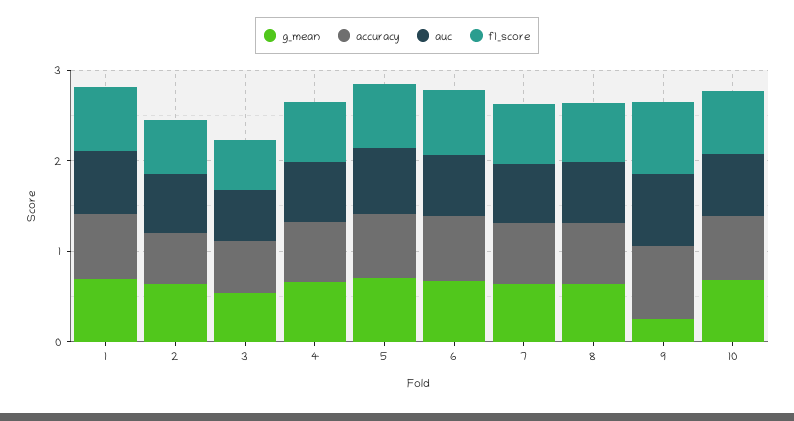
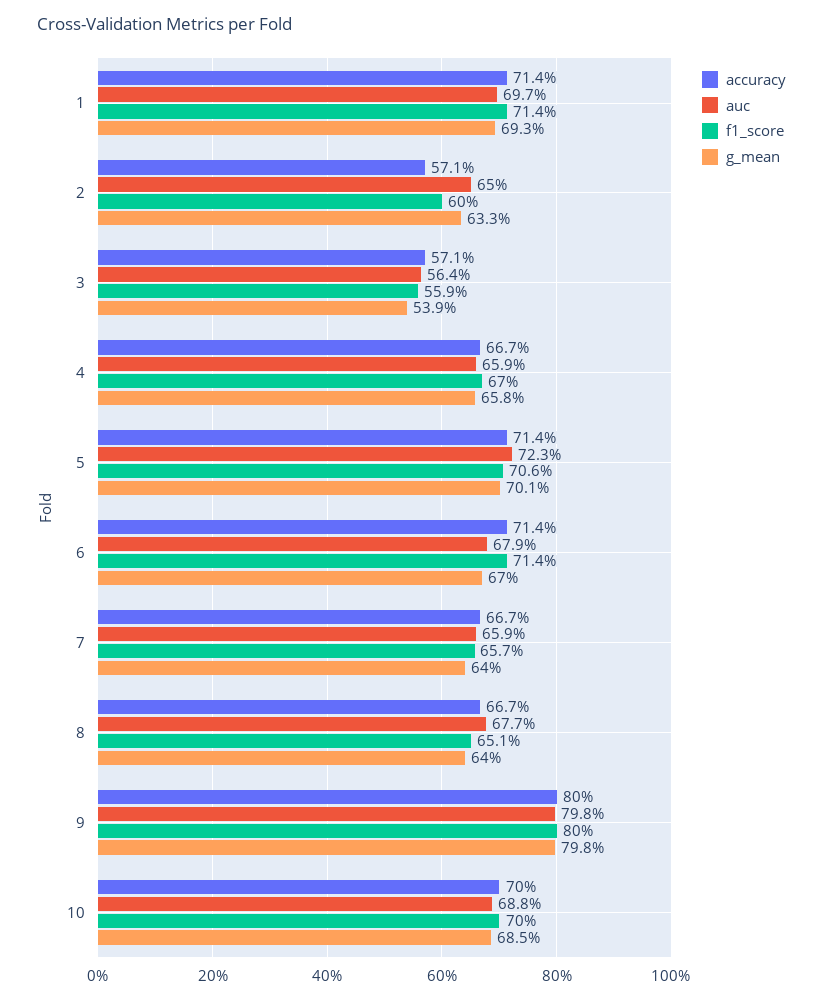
g_mean, 9: 0.2 -> 0.798

